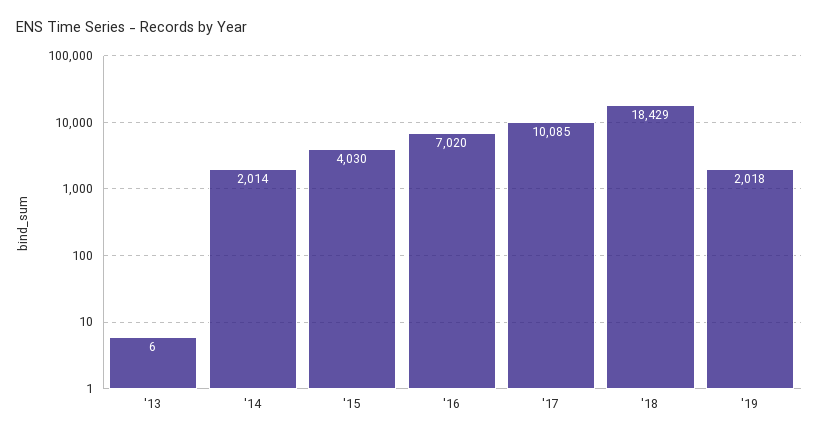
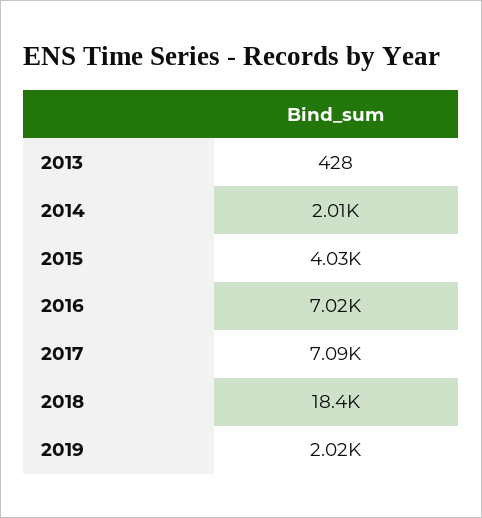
'13: 6 -> 428
'17: 10085 -> 7090

